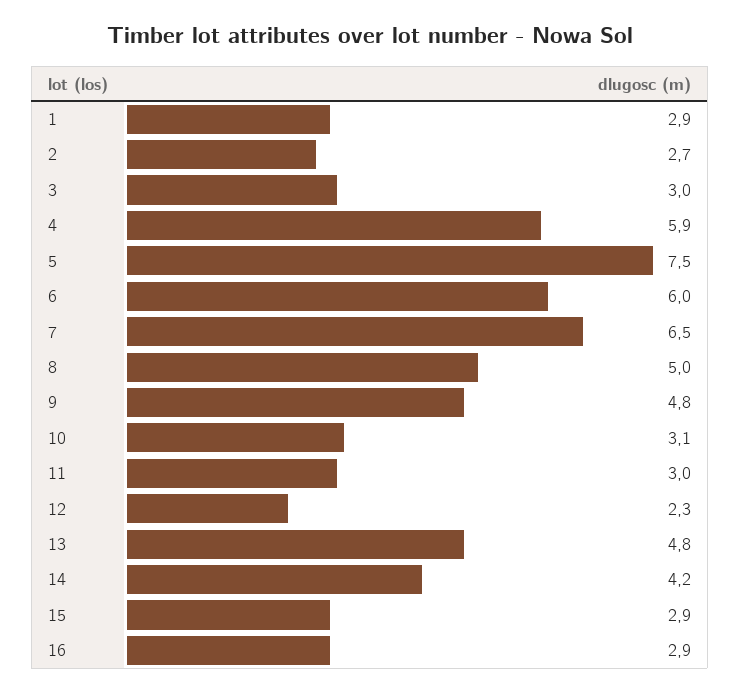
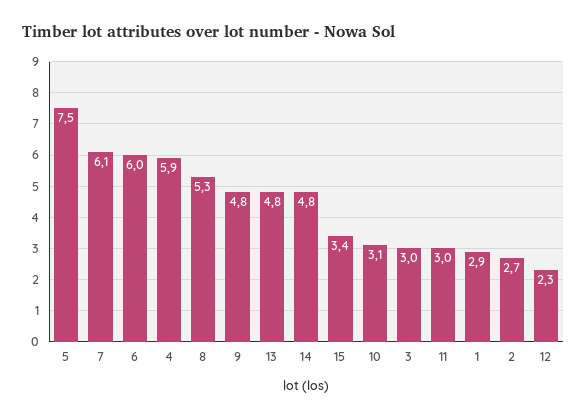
7: 6.5 -> 6.1
8: 5 -> 5.3
14: 4.2 -> 4.8
15: 2.9 -> 3.4
16: 2.9 -> none

